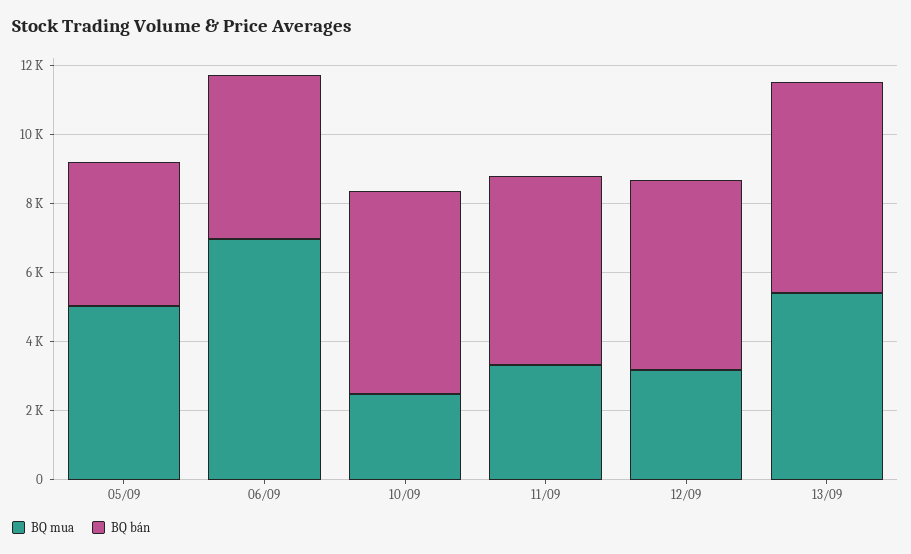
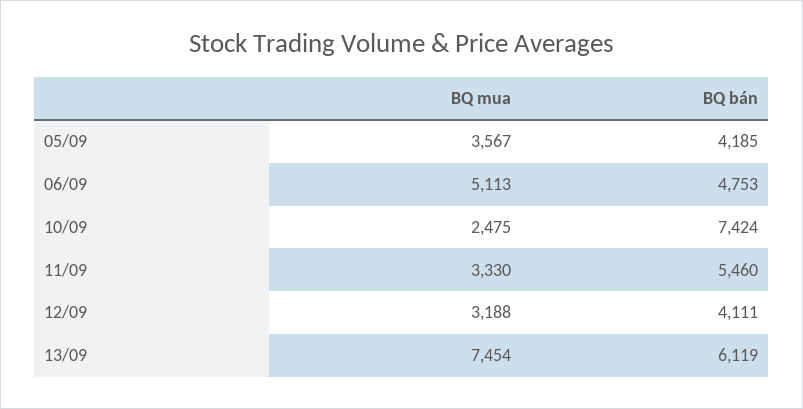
BQ mua, 05/09: 5000 -> 3567
BQ mua, 06/09: 7000 -> 5113
BQ bán, 10/09: 6000 -> 7424
BQ bán, 12/09: 5500 -> 4111
BQ mua, 13/09: 5500 -> 7454

